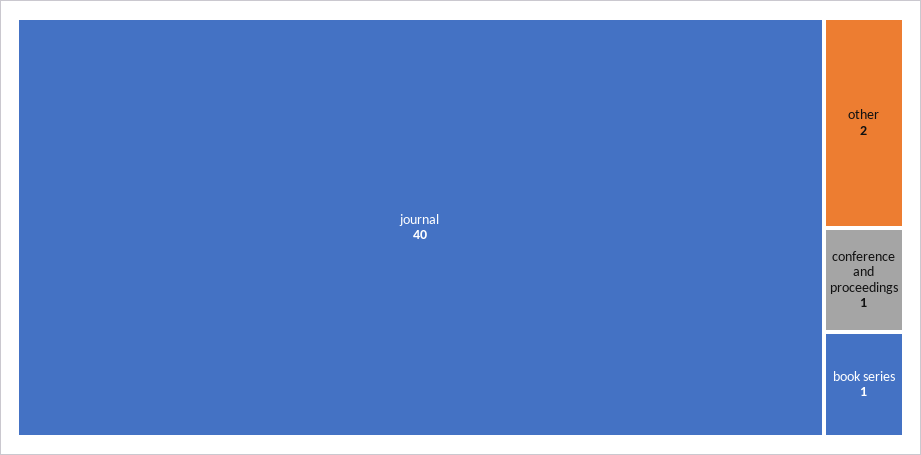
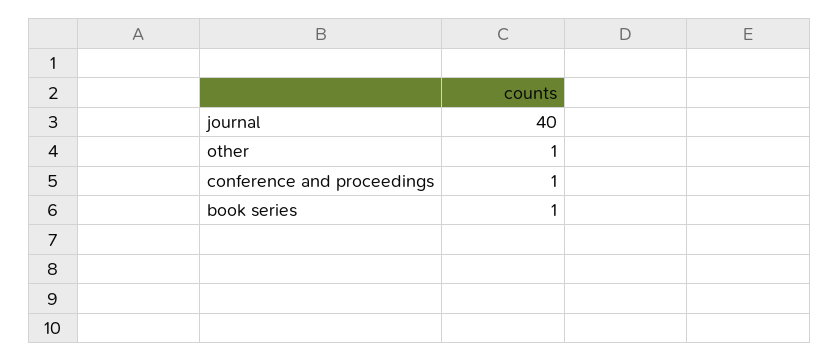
other: 2 -> 1

